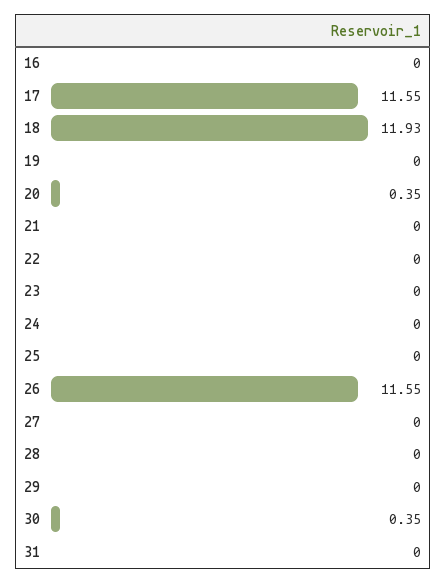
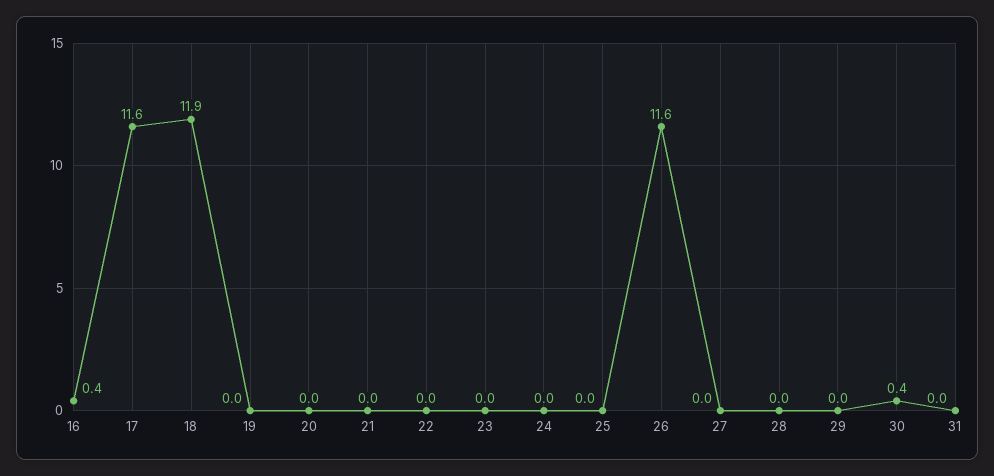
16: 0 -> 0.4
20: 0.35 -> 0

